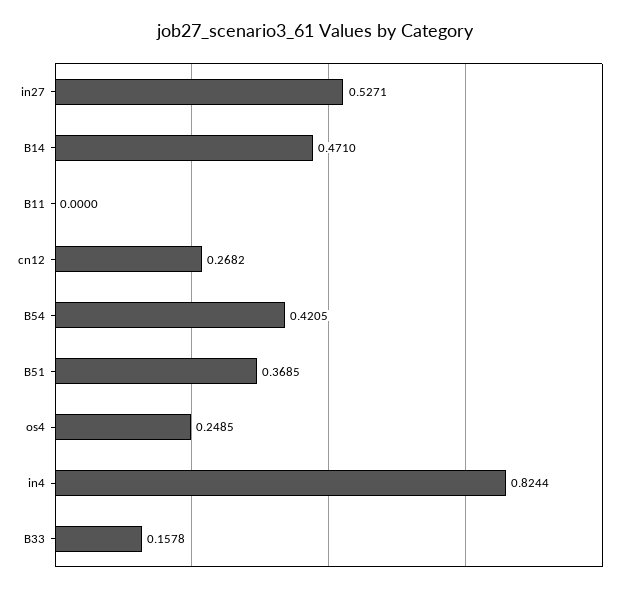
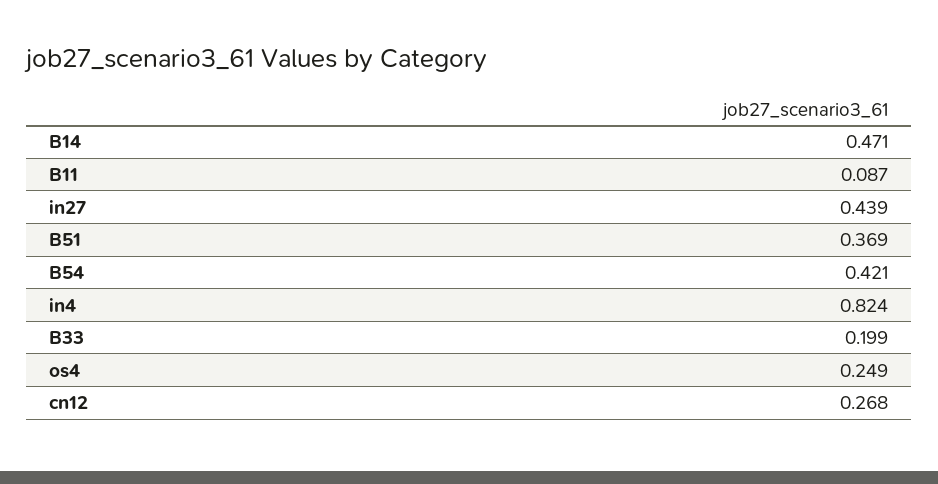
in27: 0.5271 -> 0.439
B11: 0 -> 0.087
B33: 0.1578 -> 0.199

